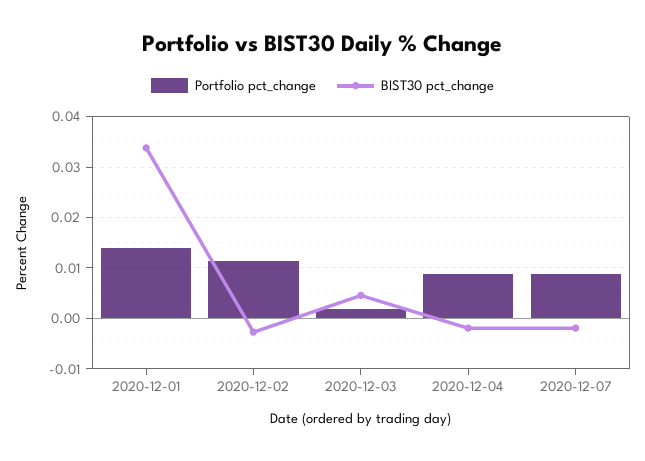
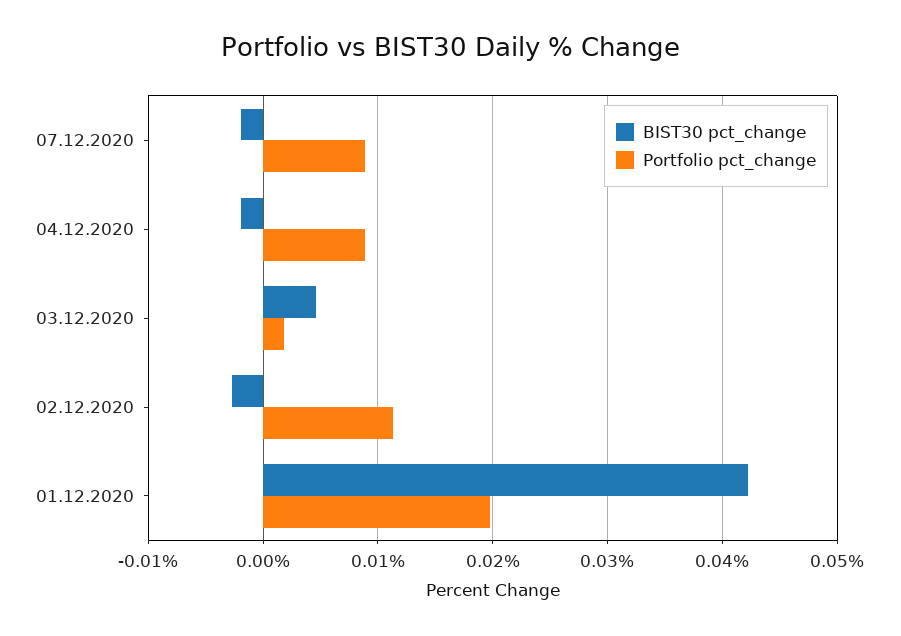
Portfolio pct_change, 2020-12-01: 0.014 -> 0.02
BIST30 pct_change, 2020-12-01: 0.034 -> 0.042

